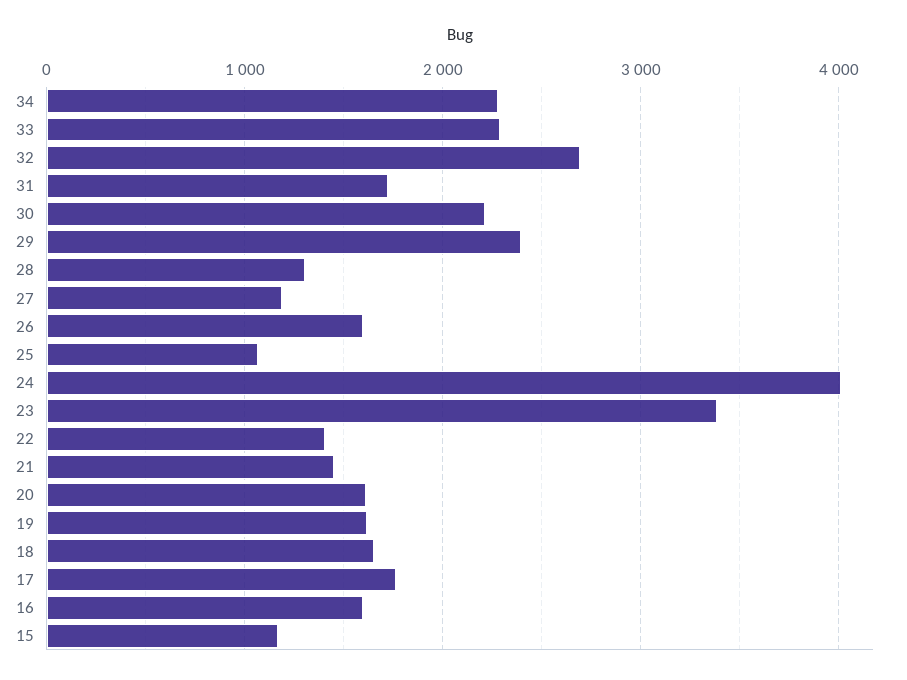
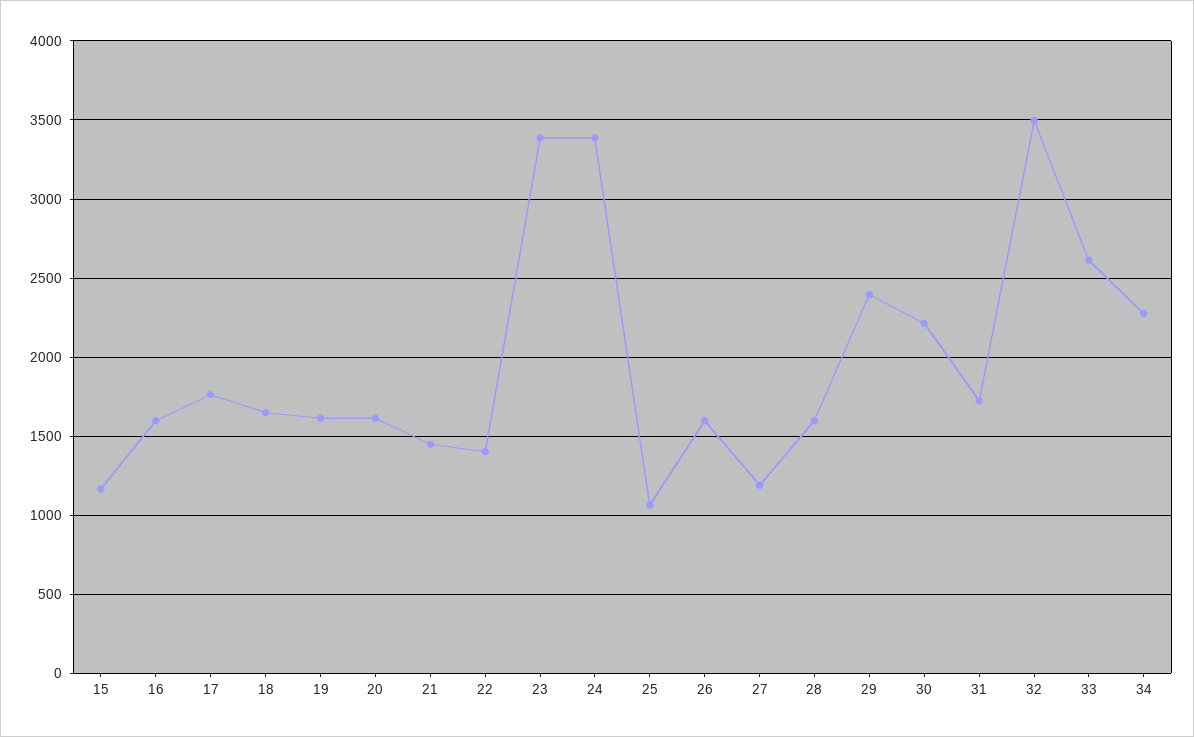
33: 2300 -> 2600
32: 2700 -> 3500
28: 1300 -> 1600
24: 4000 -> 3400

